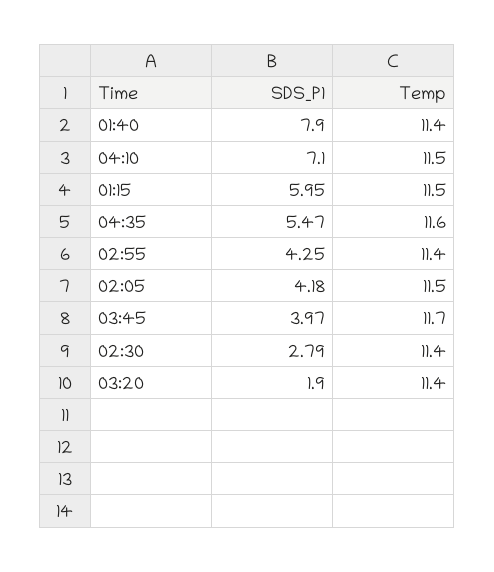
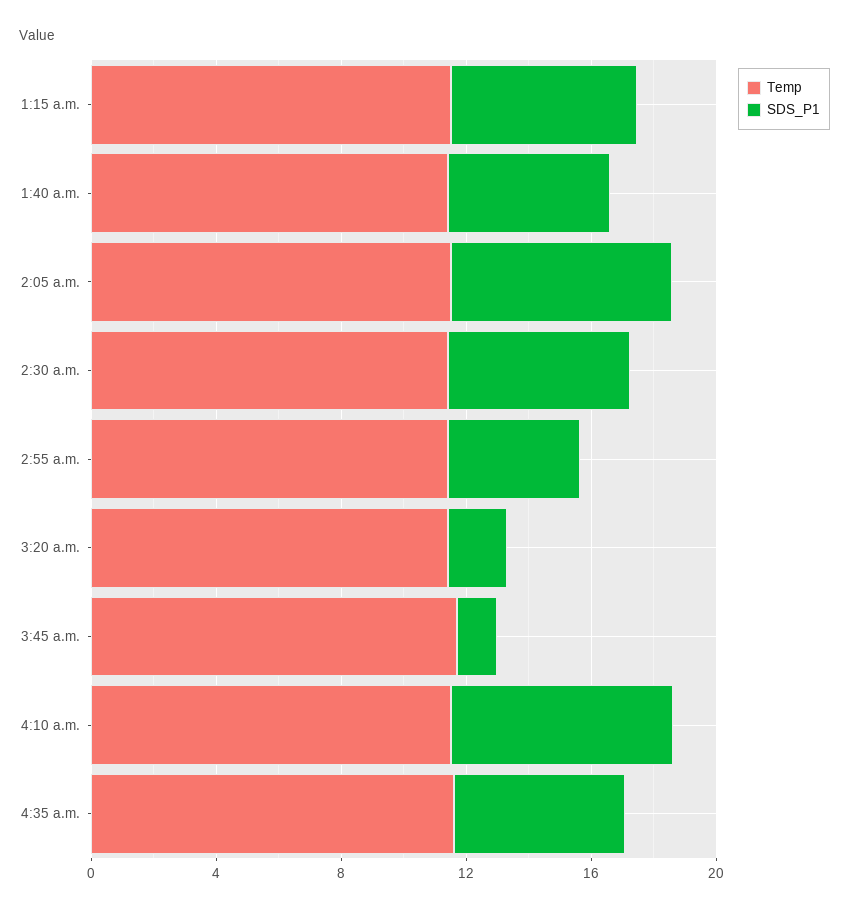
SDS_P1, 01:40: 7.9 -> 5
SDS_P1, 02:05: 4.18 -> 7
SDS_P1, 03:45: 3.97 -> 1
SDS_P1, 02:30: 2.79 -> 6

